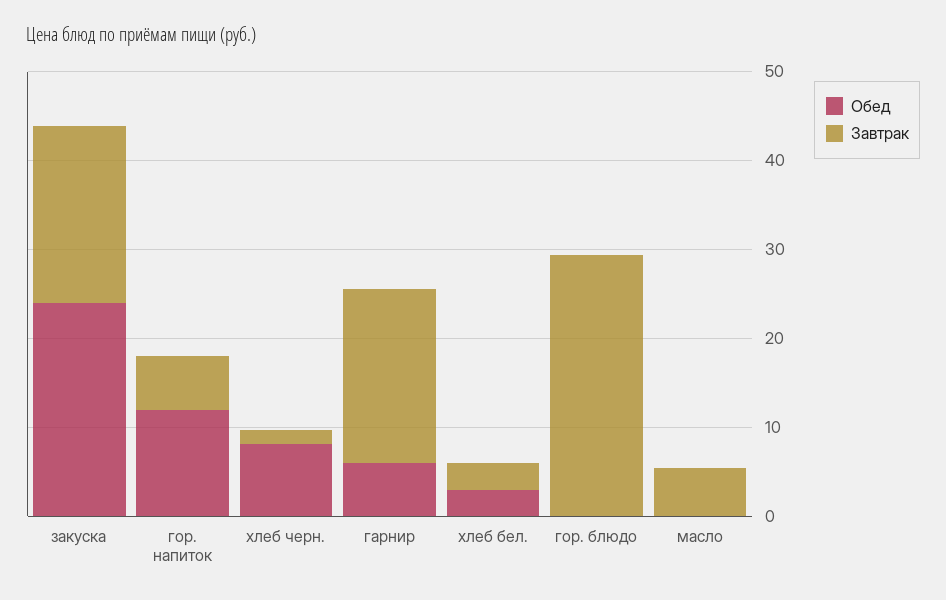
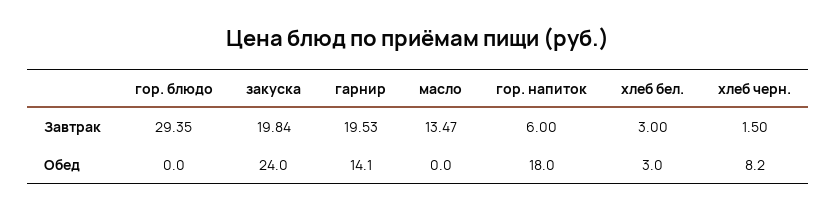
Обед, гор. напиток: 12 -> 18
Обед, гарнир: 6 -> 14.1
Завтрак, масло: 6 -> 13.47

